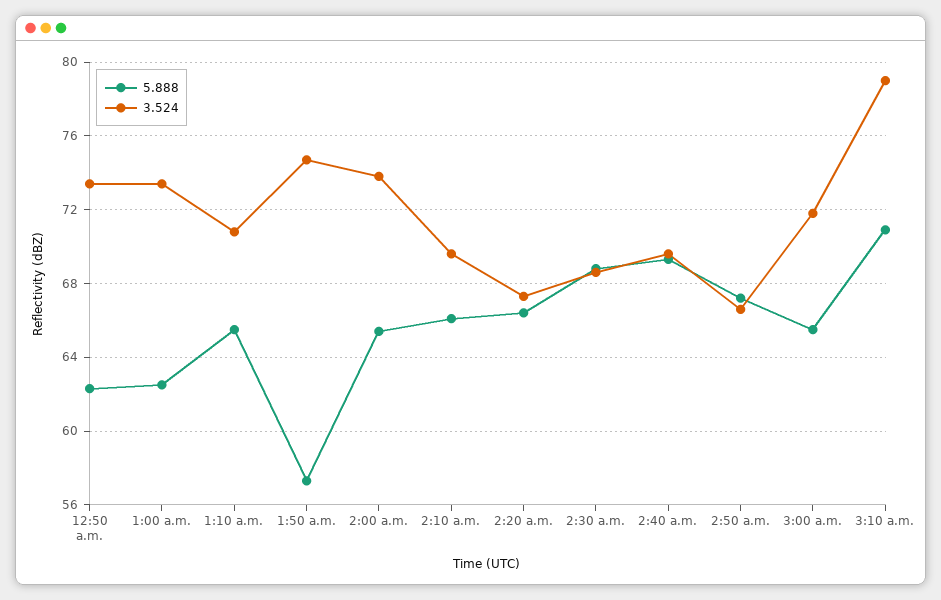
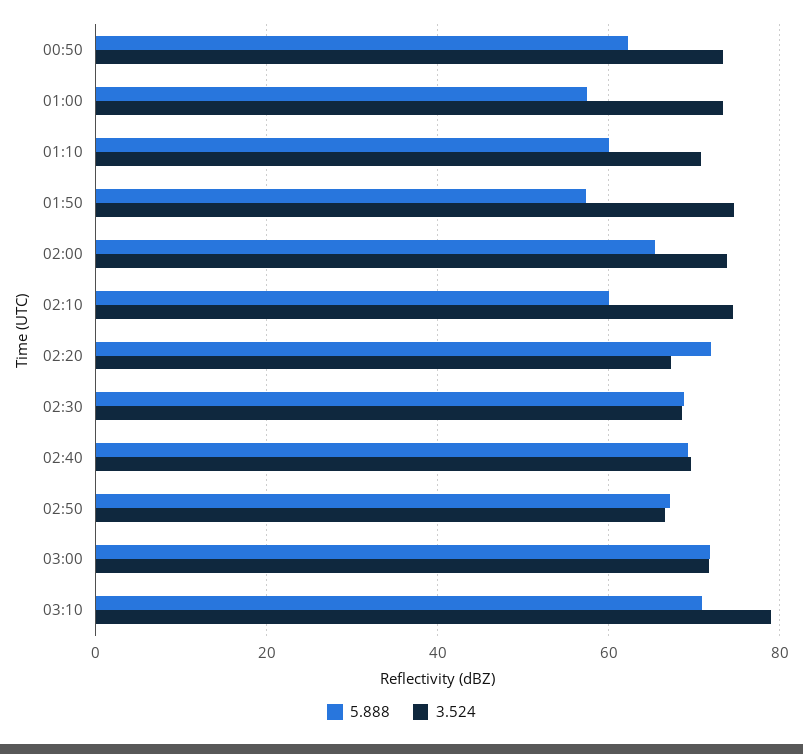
5.888, 1:00 a.m.: 62.5 -> 58
5.888, 1:10 a.m.: 65.5 -> 60
5.888, 2:10 a.m.: 66 -> 60
3.524, 2:10 a.m.: 69.5 -> 74
5.888, 2:20 a.m.: 66.5 -> 72
5.888, 3:00 a.m.: 65.5 -> 72

